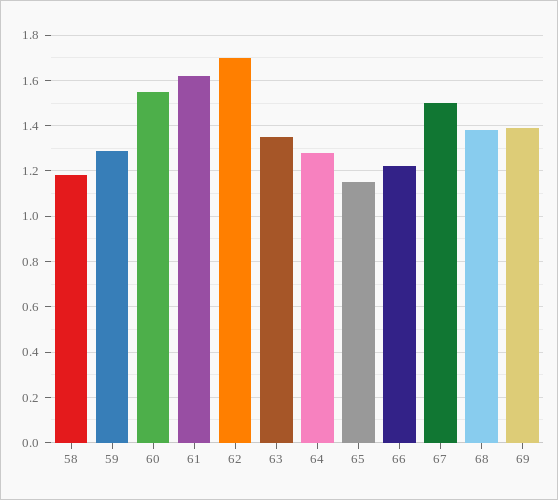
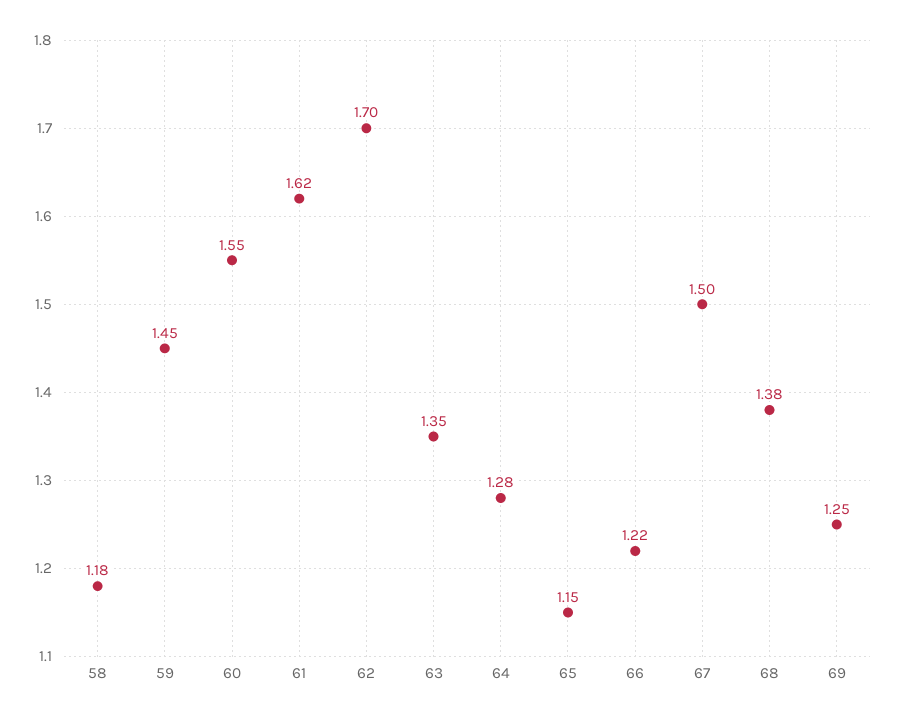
59: 1.3 -> 1.45
69: 1.4 -> 1.25

